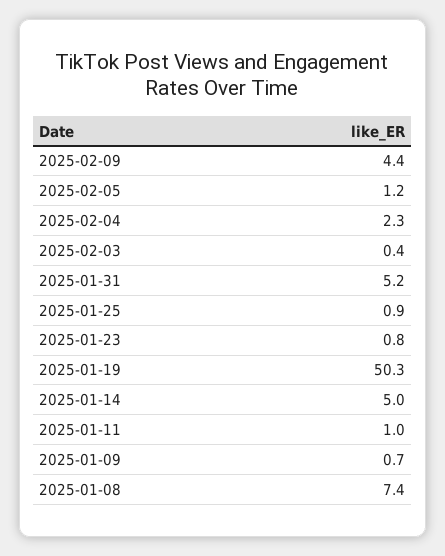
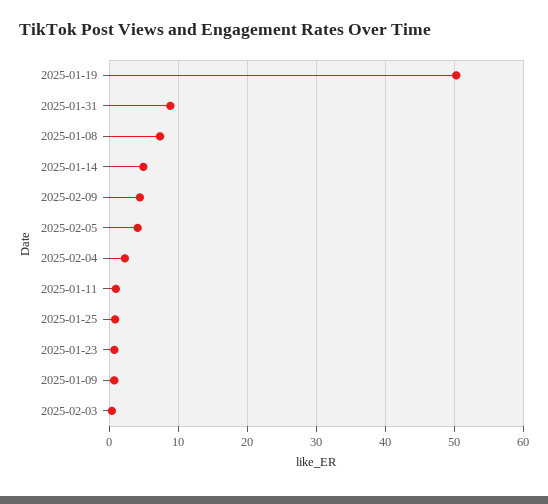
2025-02-05: 1.2 -> 4
2025-01-31: 5.2 -> 9

